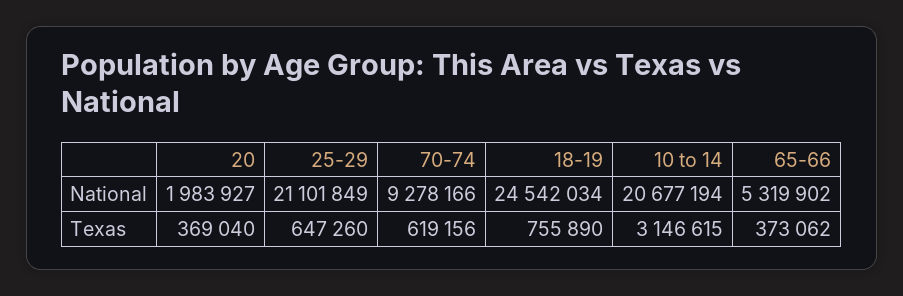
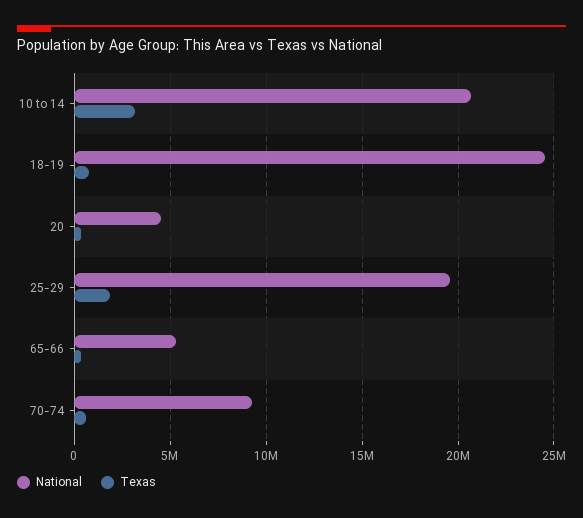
National, 20: 1983927 -> 4500000
National, 25-29: 21101849 -> 19500000
Texas, 25-29: 647260 -> 2000000

